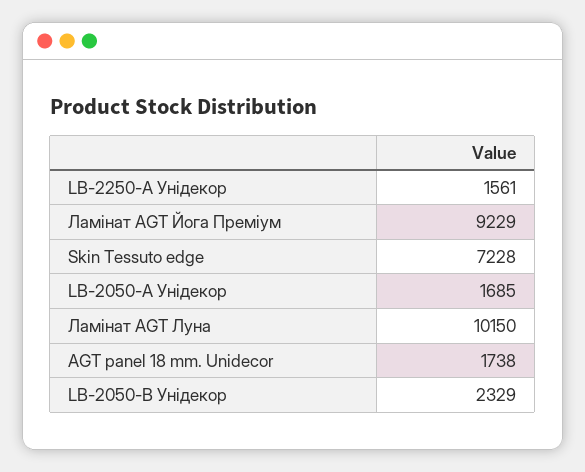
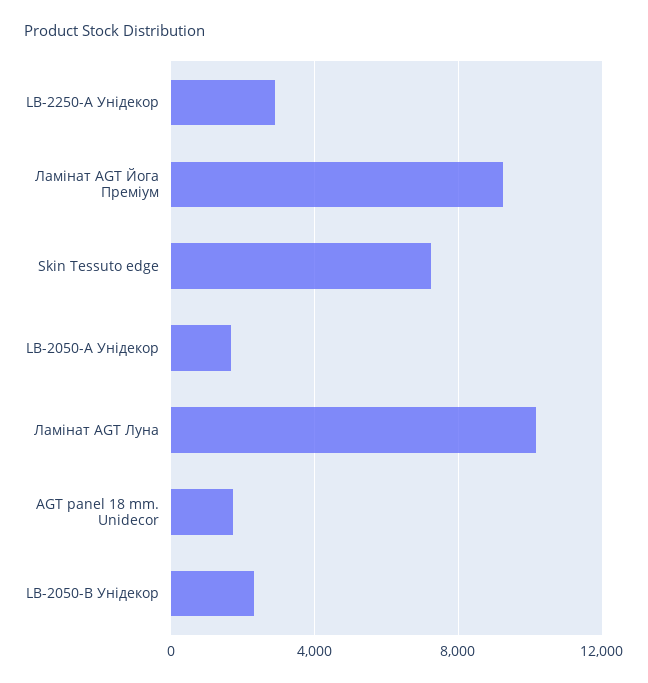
LB-2250-А Унідекор: 1561 -> 3000

